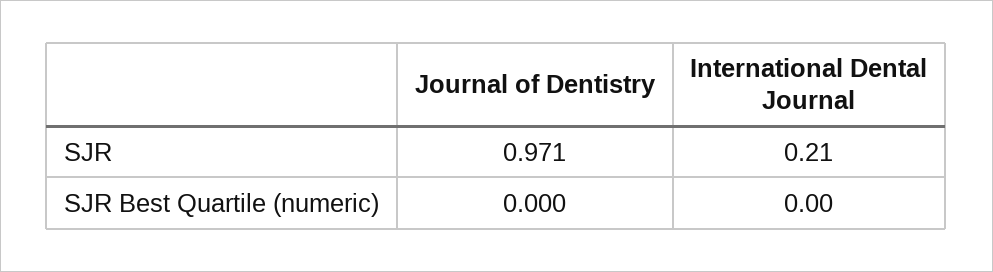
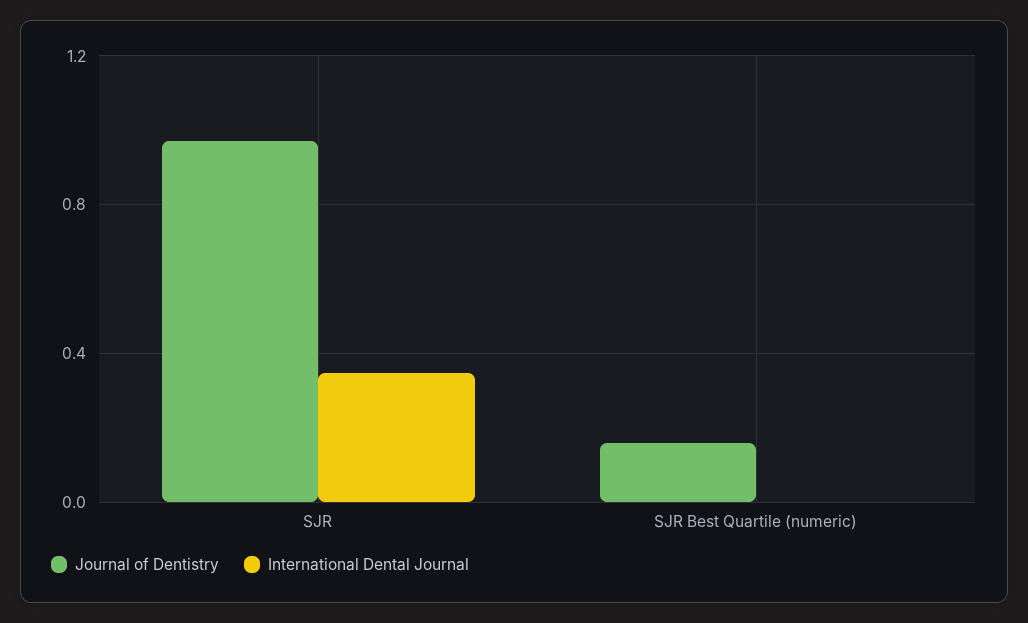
International Dental Journal, SJR: 0.21 -> 0.35
Journal of Dentistry, SJR Best Quartile (numeric): 0 -> 0.15

